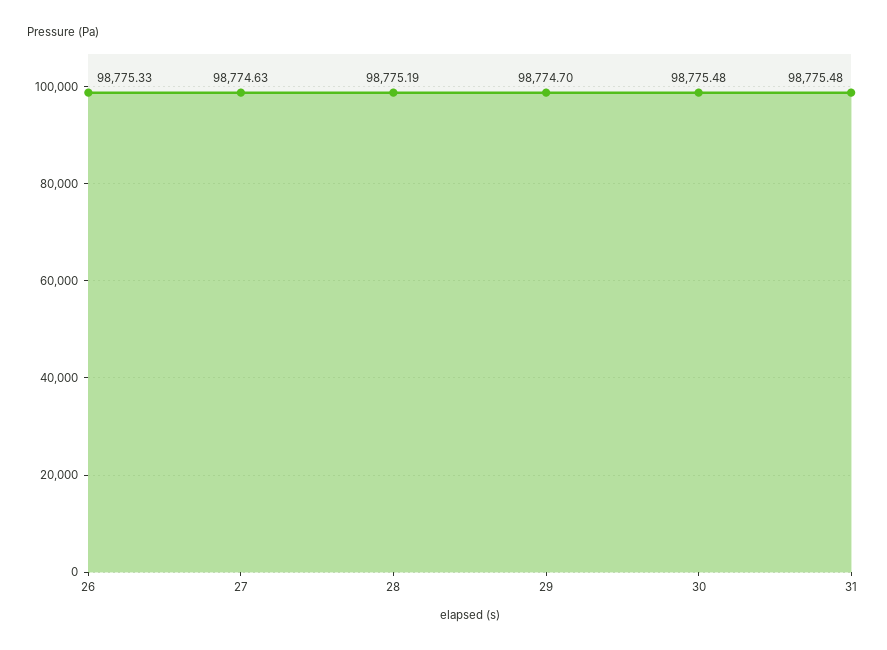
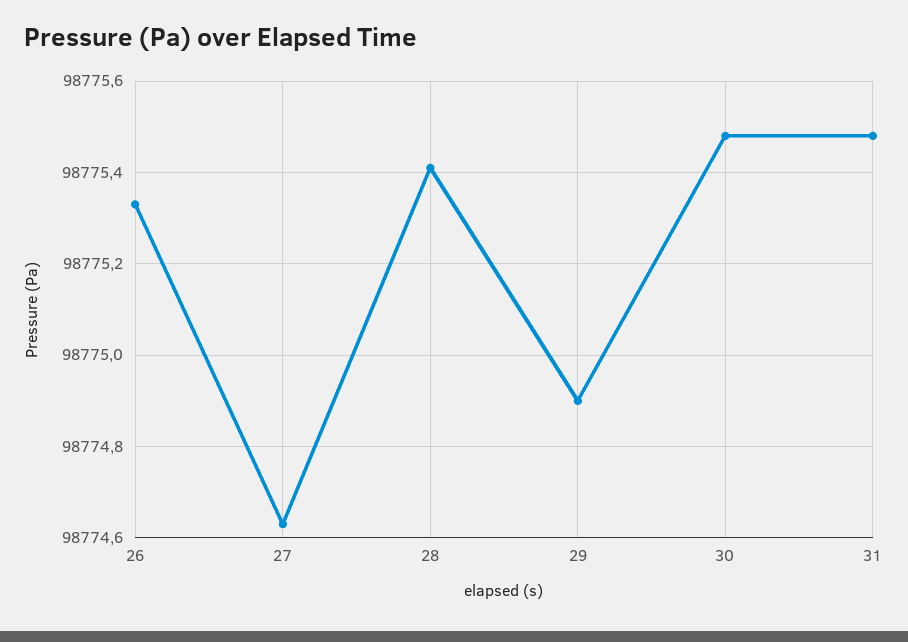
28: 98775.19 -> 98775.4
29: 98774.7 -> 98774.9

